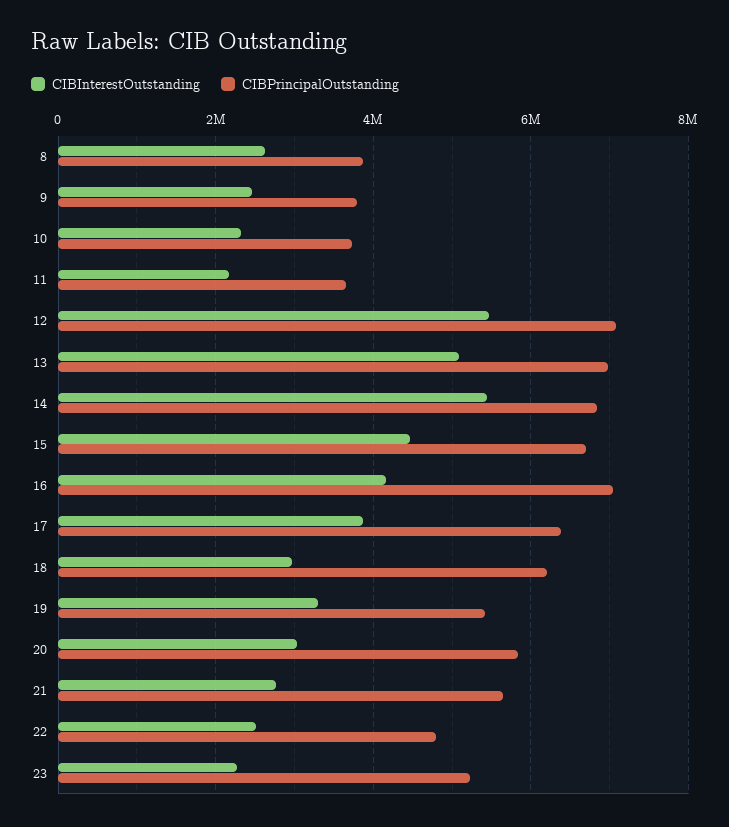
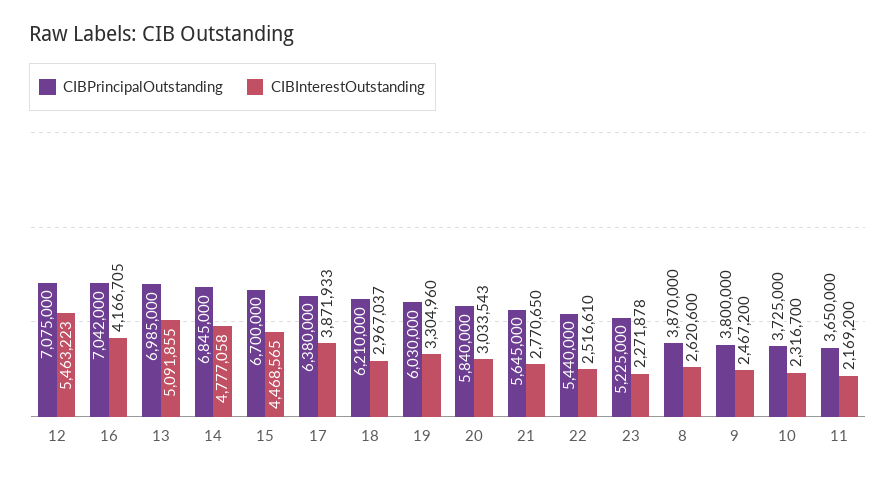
CIBInterestOutstanding, 14: 5400000 -> 4777058
CIBPrincipalOutstanding, 19: 5400000 -> 6030000
CIBPrincipalOutstanding, 22: 4800000 -> 5440000

